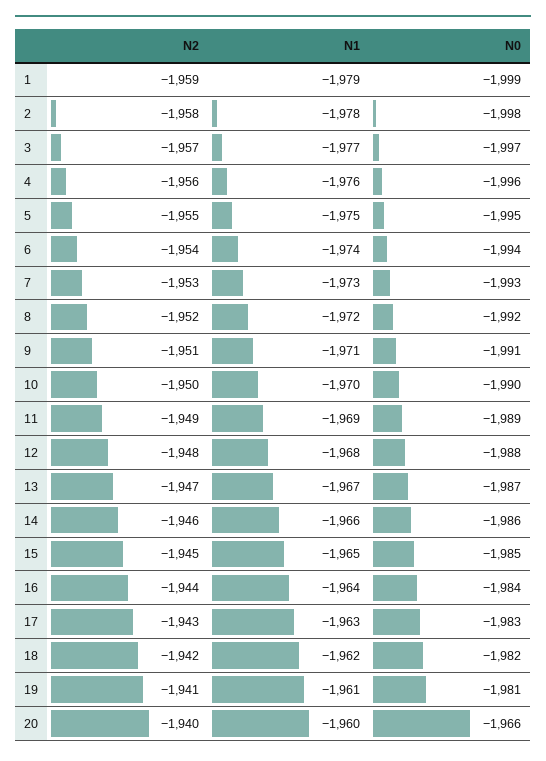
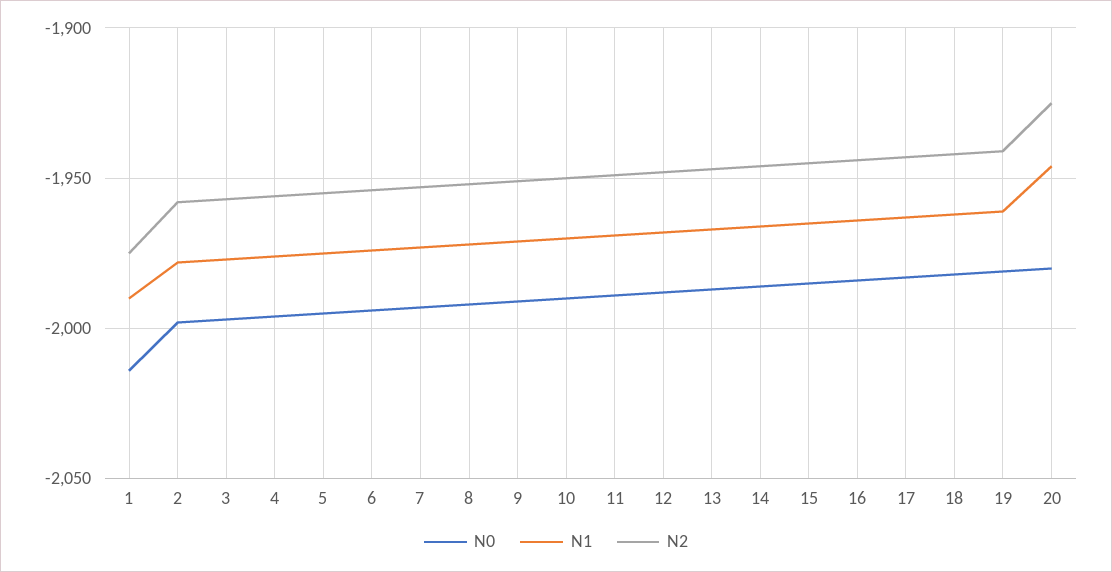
N2, 1: -1959 -> -1975
N1, 1: -1979 -> -1990
N0, 1: -1999 -> -2015
N2, 20: -1940 -> -1925
N1, 20: -1960 -> -1945
N0, 20: -1966 -> -1980

